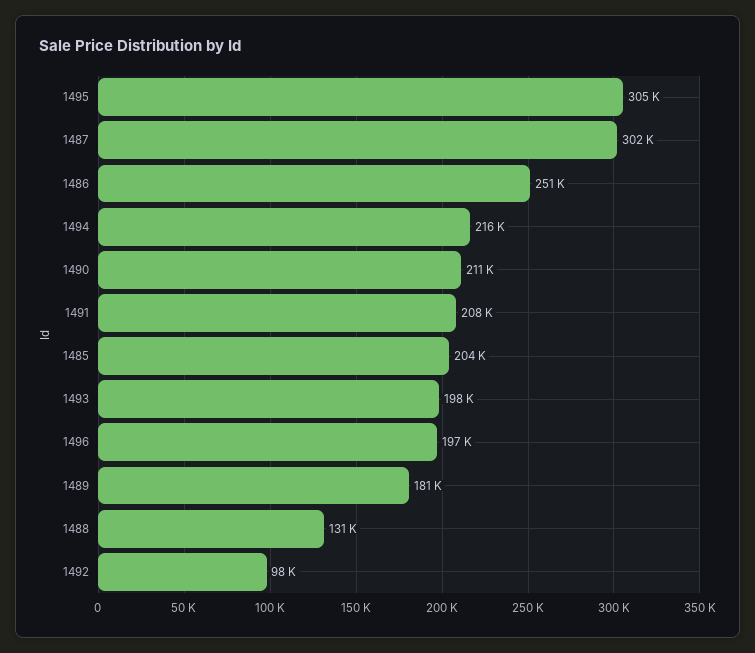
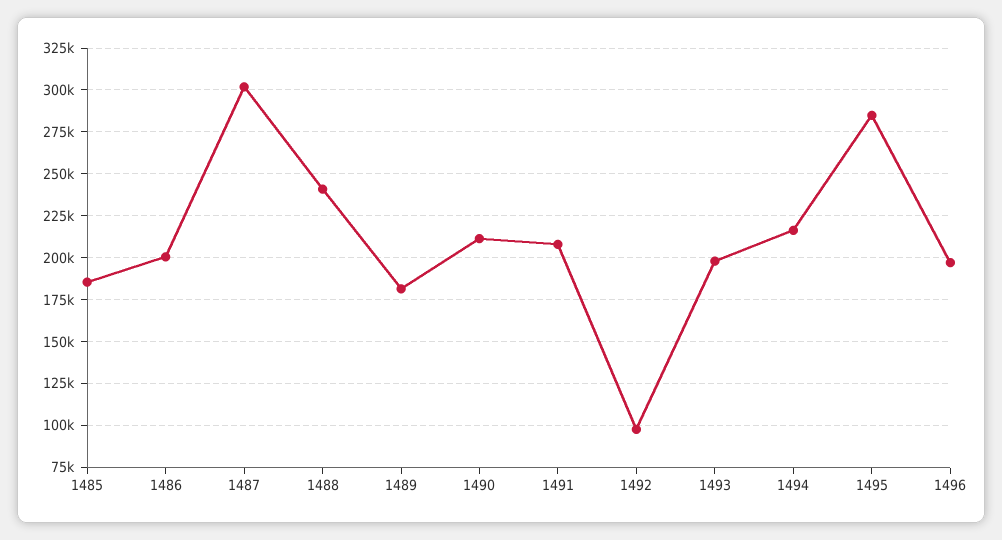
1495: 305000 -> 285000
1486: 251000 -> 200000
1485: 204000 -> 185000
1488: 131000 -> 240000

